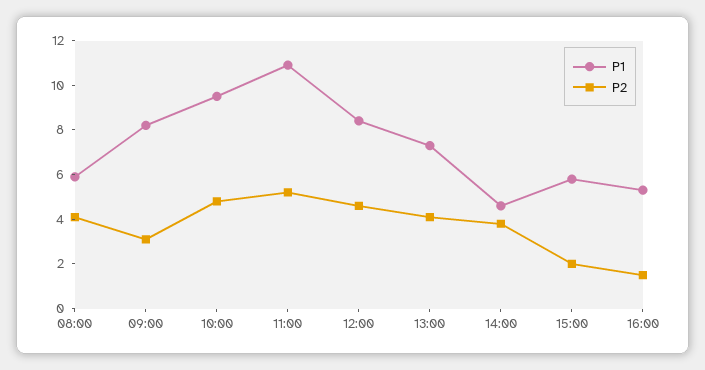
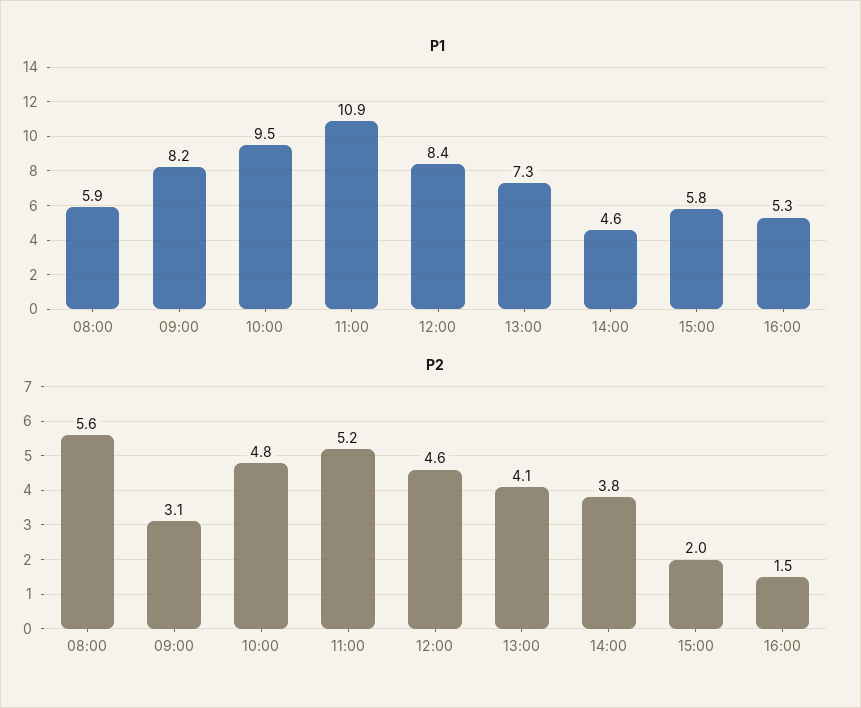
P2, 08:00: 4 -> 5.6

